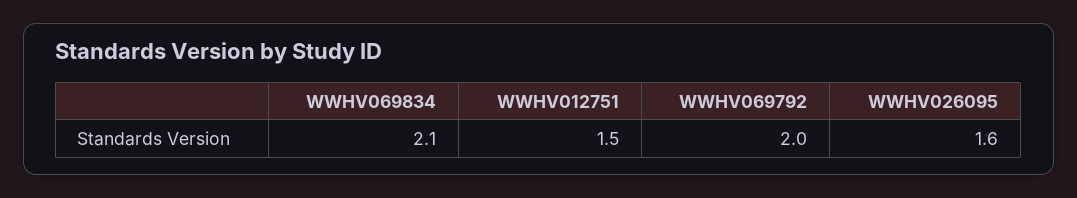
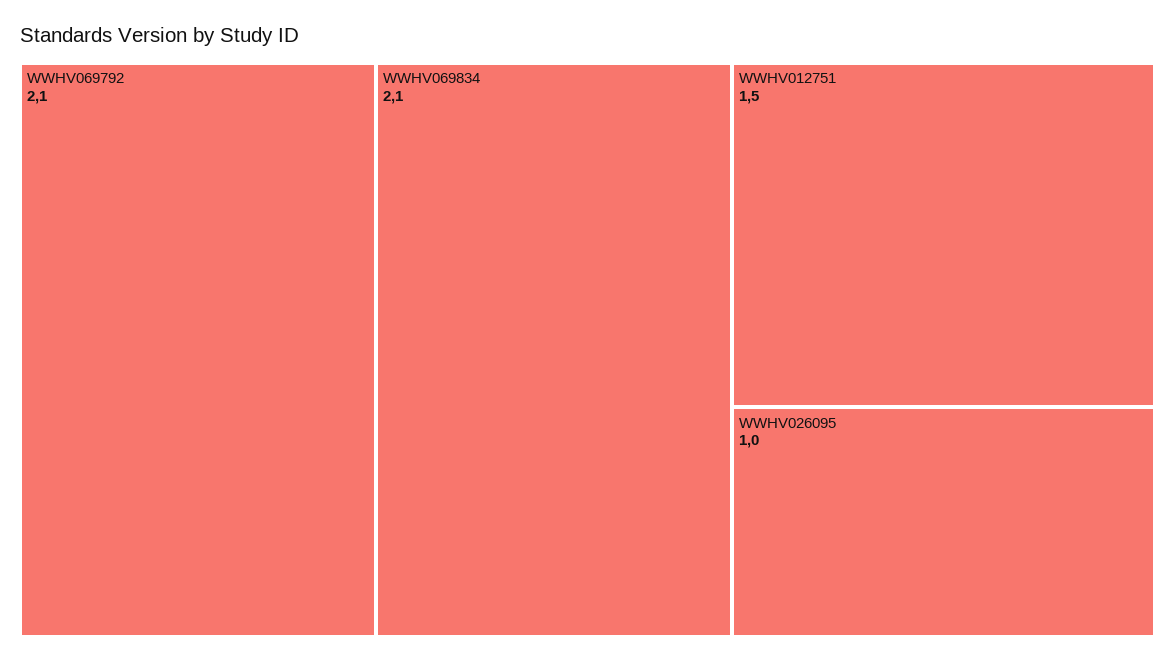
WWHV069792: 2 -> 2.1
WWHV026095: 1.6 -> 1

